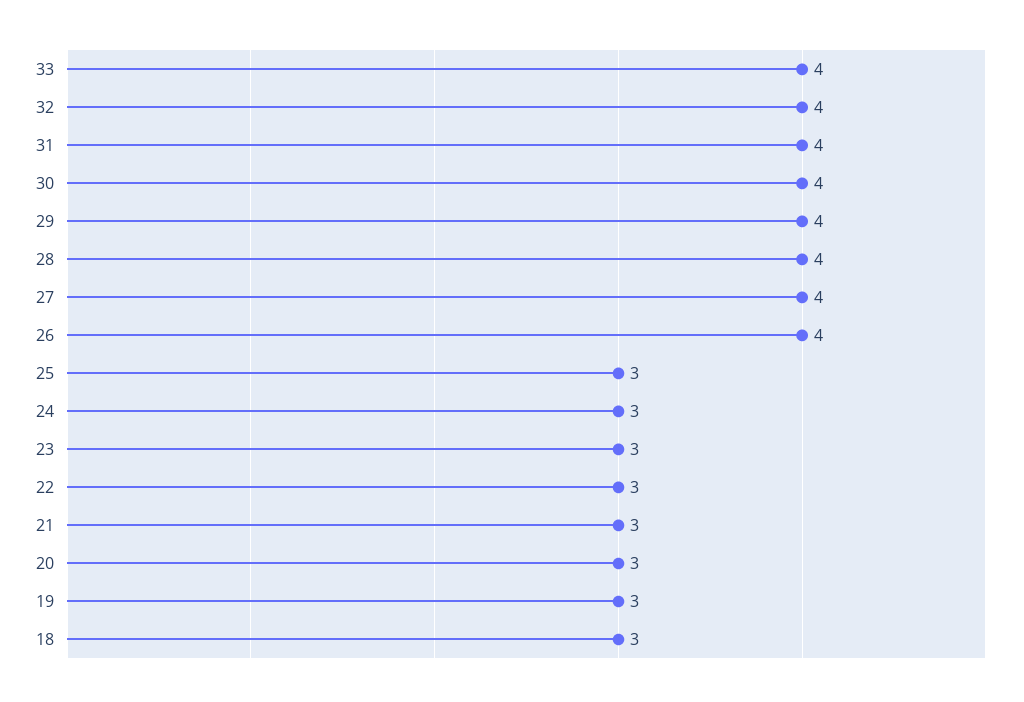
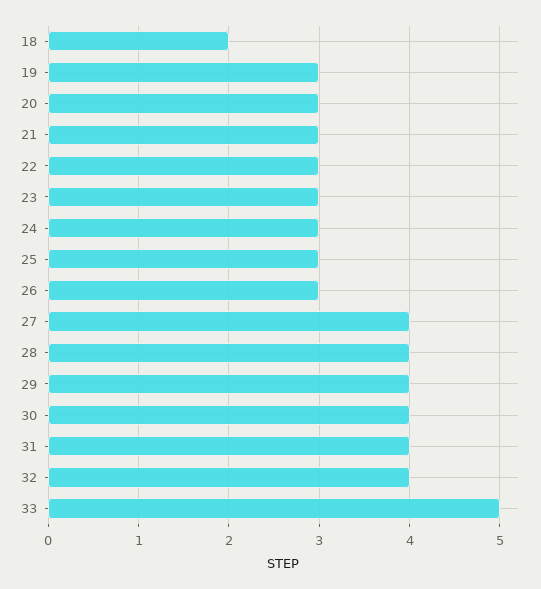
33: 4 -> 5
26: 4 -> 3
18: 3 -> 2

